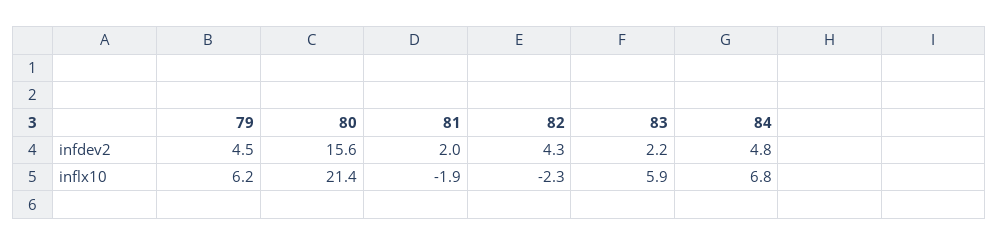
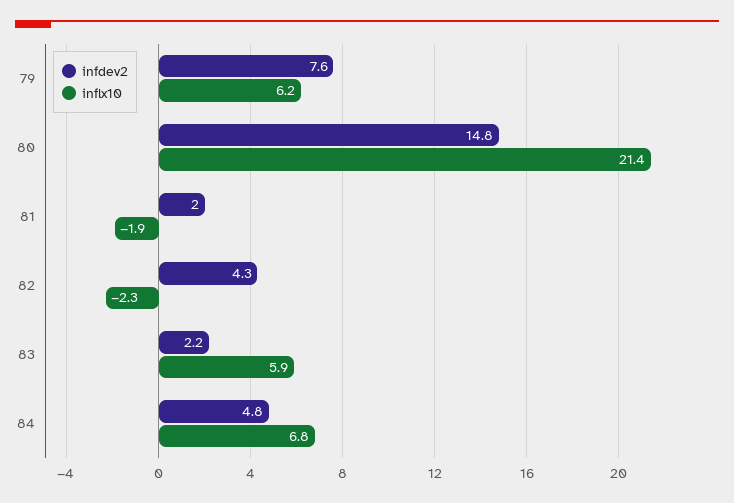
infdev2, 79: 4.5 -> 7.6
infdev2, 80: 15.6 -> 14.8

